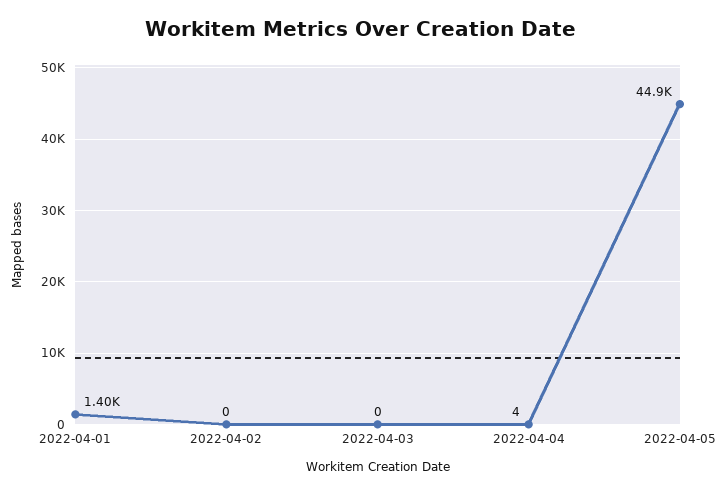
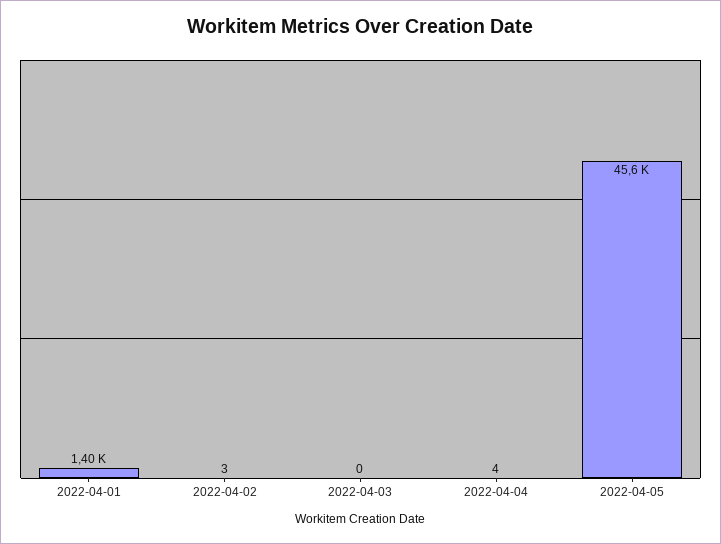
2022-04-02: 0 -> 3
2022-04-05: 44900 -> 45600

